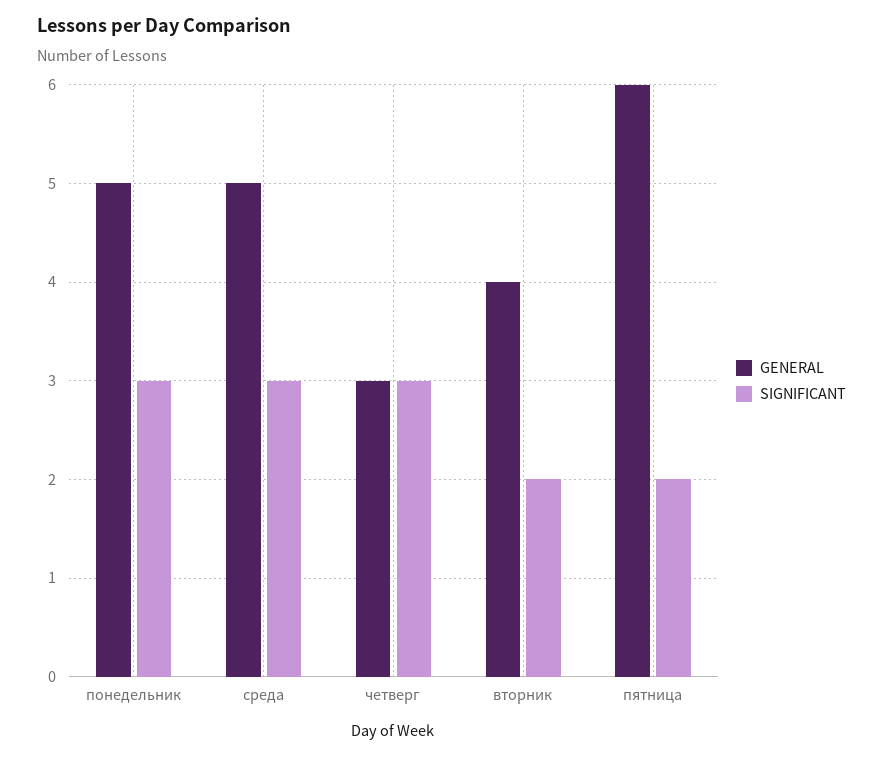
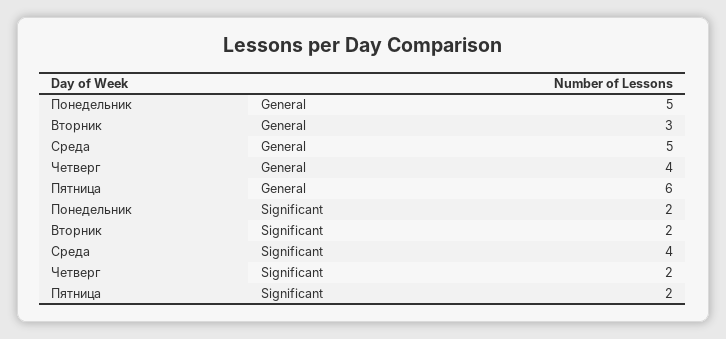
SIGNIFICANT, понедельник: 3 -> 2
SIGNIFICANT, среда: 3 -> 4
GENERAL, четверг: 3 -> 4
SIGNIFICANT, четверг: 3 -> 2
GENERAL, вторник: 4 -> 3

